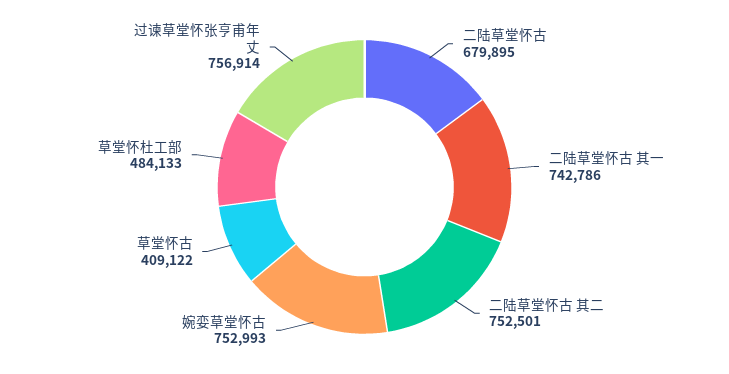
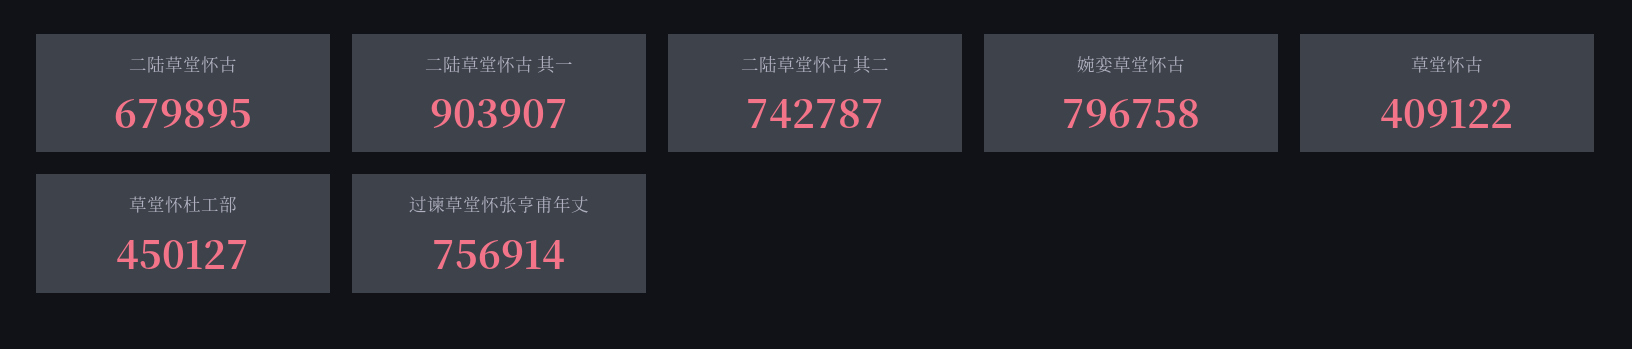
二陆草堂怀古 其一: 742786 -> 903907
二陆草堂怀古 其二: 752501 -> 742787
婉娈草堂怀古: 752993 -> 796758
草堂怀杜工部: 484133 -> 450127

